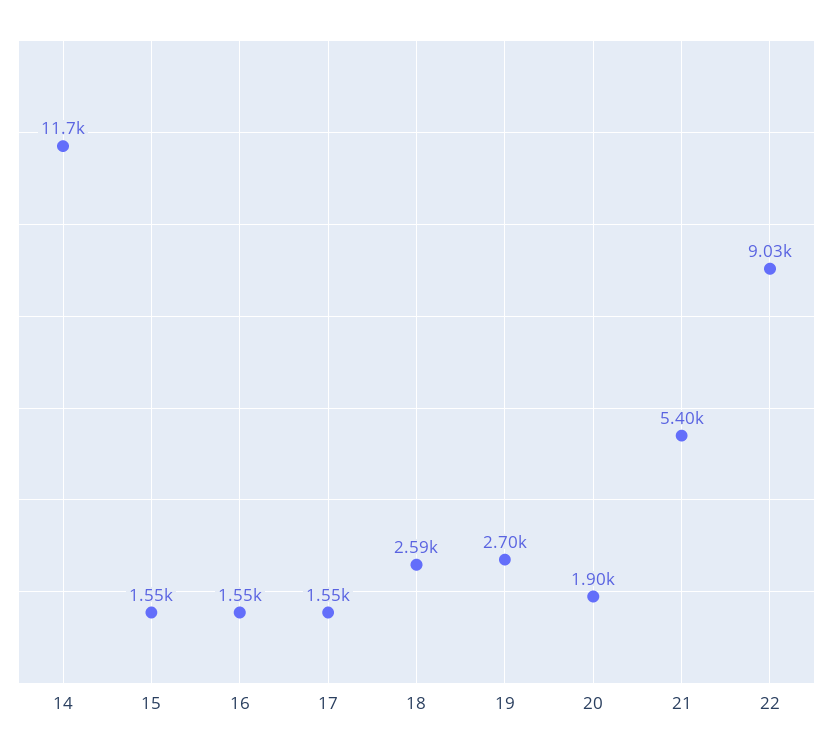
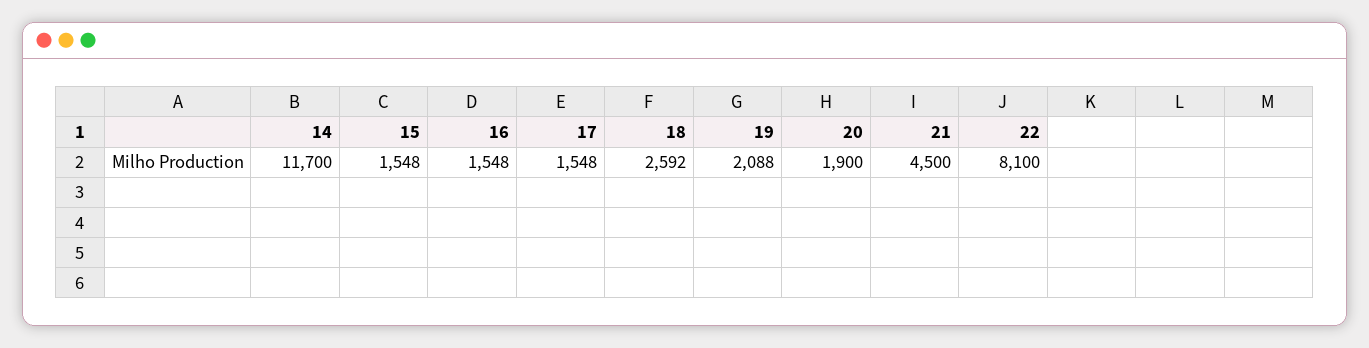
19: 2700 -> 2088
21: 5400 -> 4500
22: 9030 -> 8100

